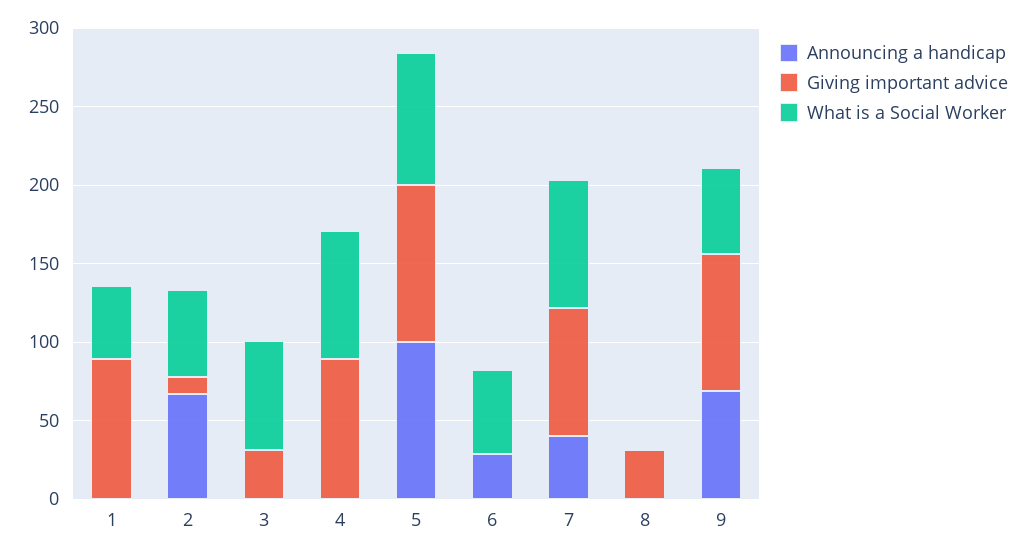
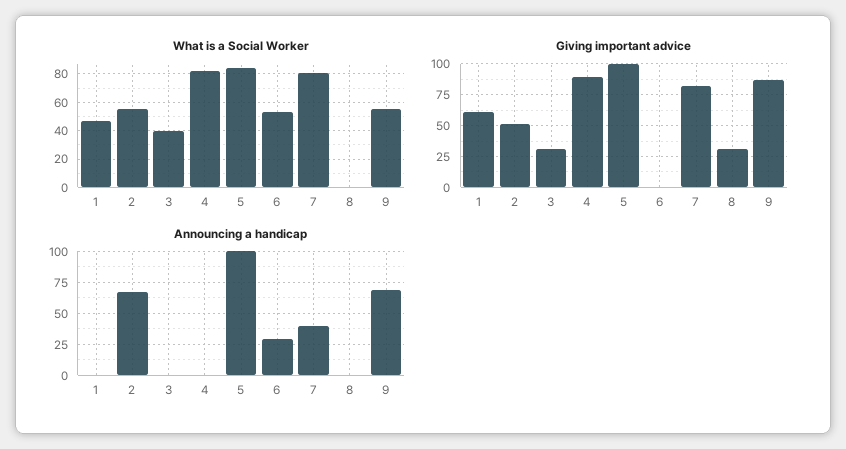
Giving important advice, 1: 90 -> 60
Giving important advice, 2: 10 -> 50
What is a Social Worker, 3: 70 -> 40

